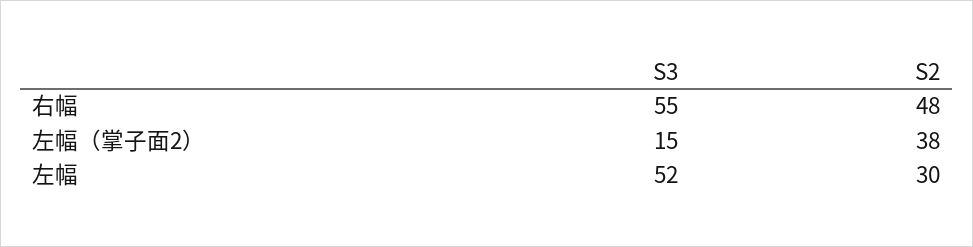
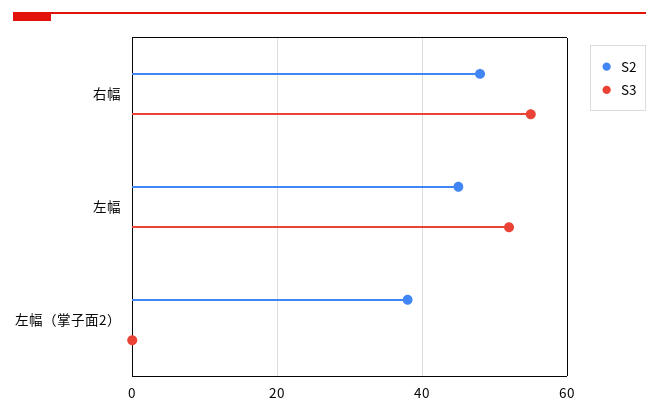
S3, 左幅（掌子面2）: 15 -> 0
S2, 左幅: 30 -> 45

